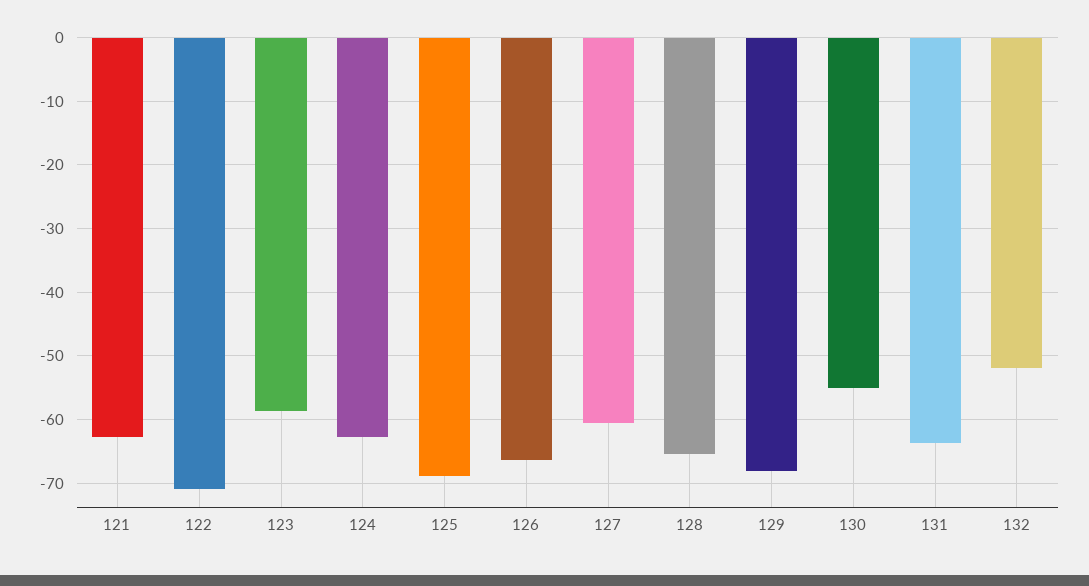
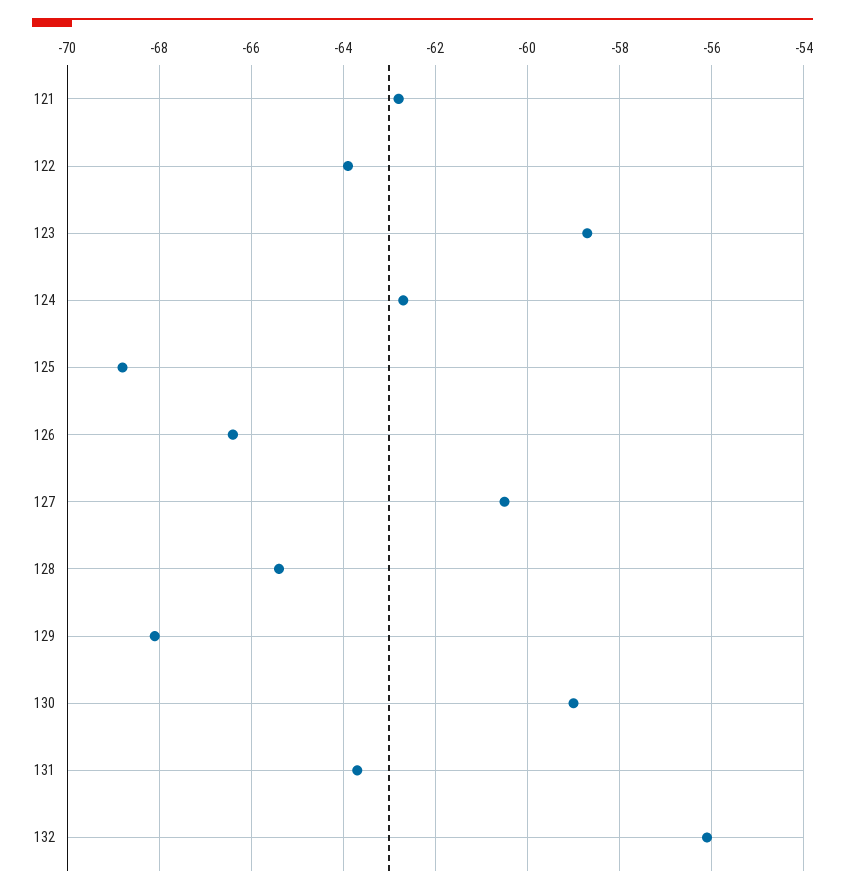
122: -71 -> -64
130: -55 -> -59
132: -52 -> -56

